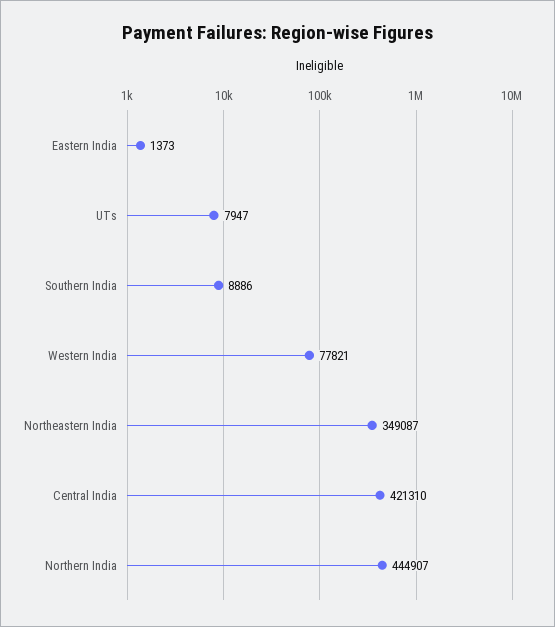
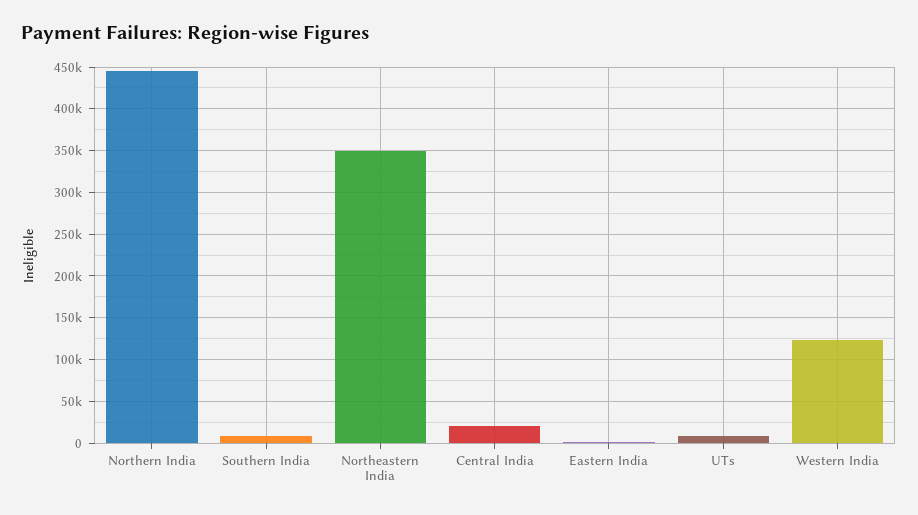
Western India: 77821 -> 120000
Central India: 421310 -> 20000

